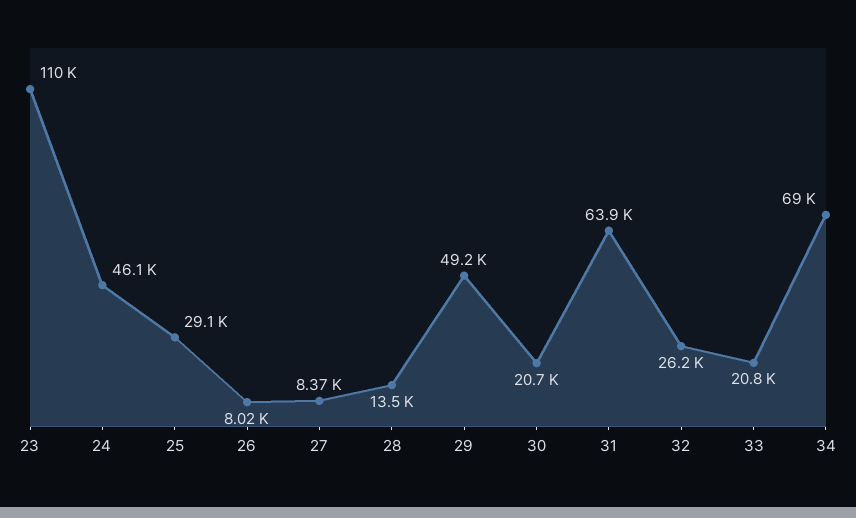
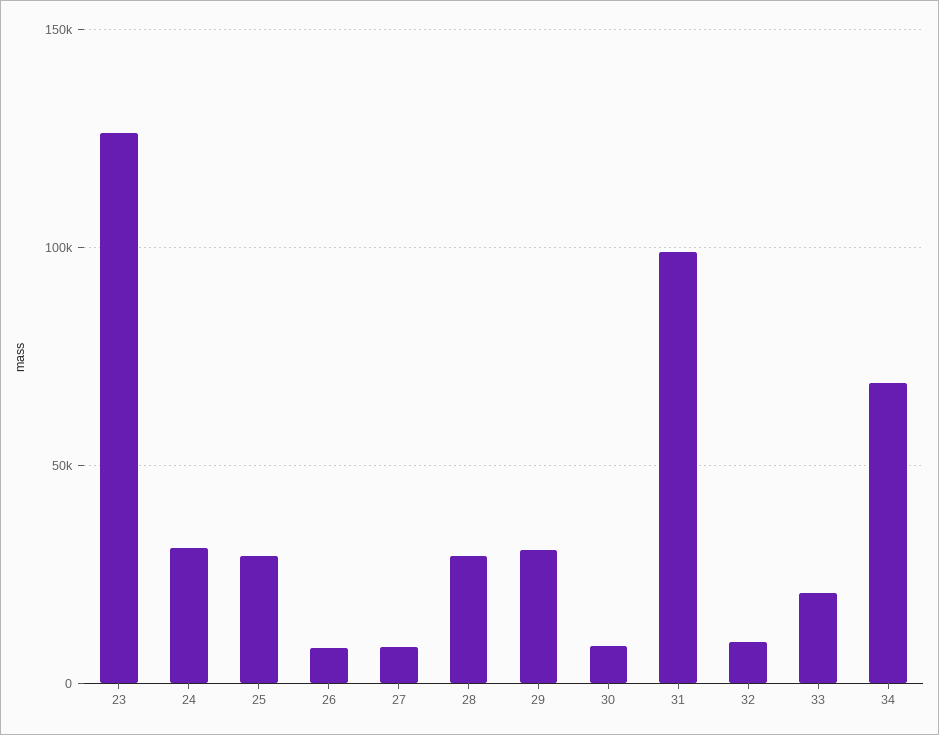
23: 110000 -> 125000
24: 46100 -> 30000
28: 13500 -> 30000
29: 49200 -> 30000
30: 20700 -> 10000
31: 63900 -> 100000
32: 26200 -> 10000

